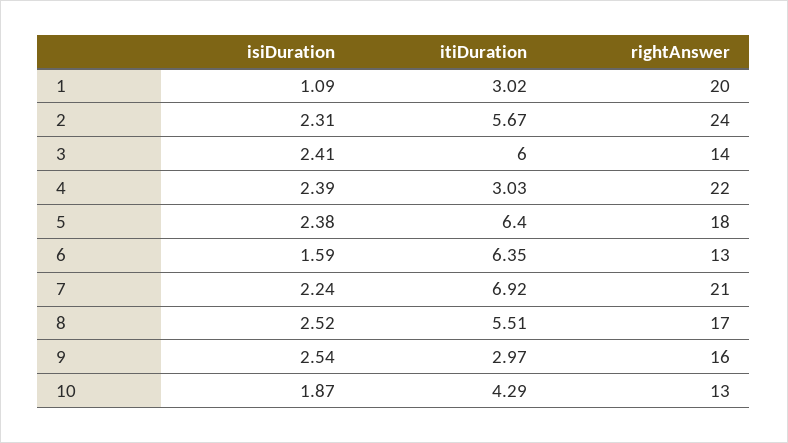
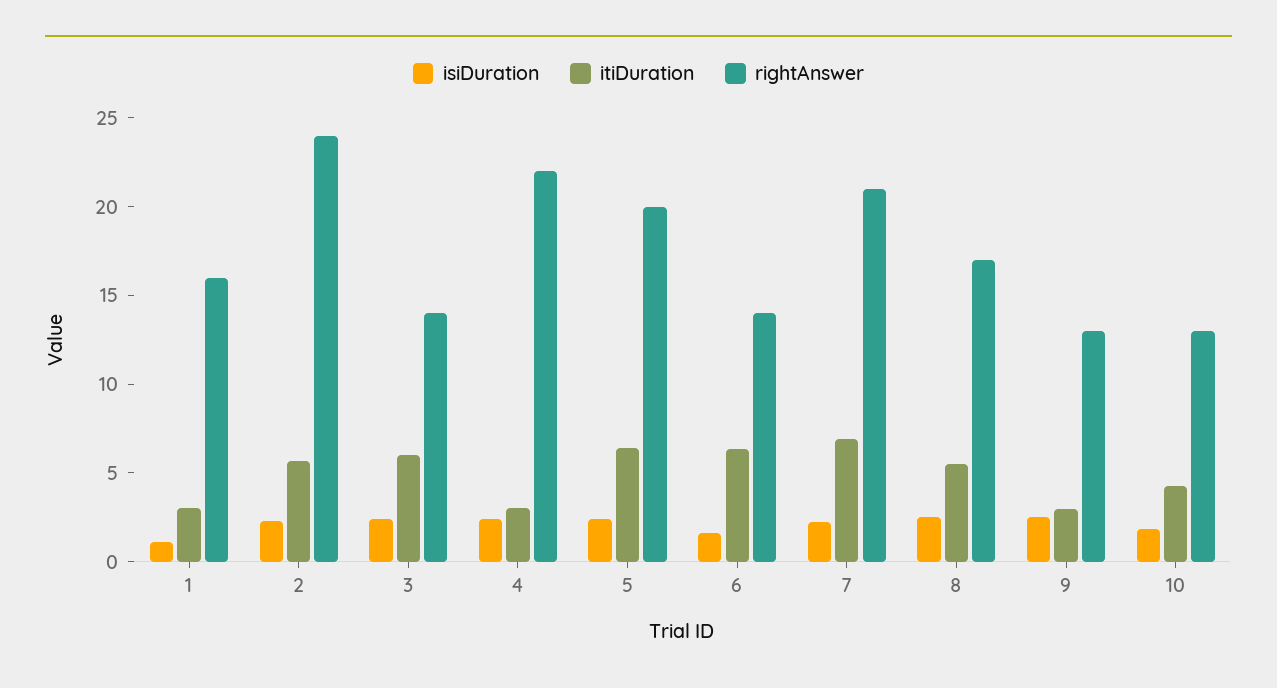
rightAnswer, 1: 20 -> 16
rightAnswer, 5: 18 -> 20
rightAnswer, 6: 13 -> 14
rightAnswer, 9: 16 -> 13

